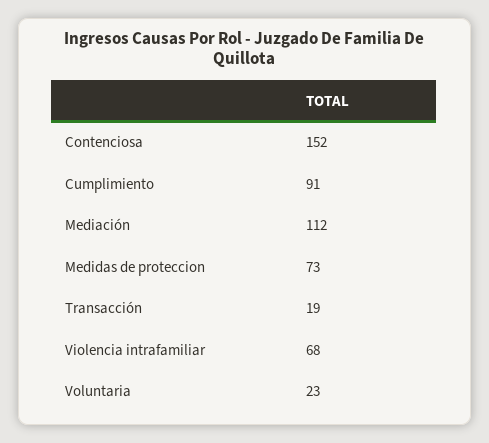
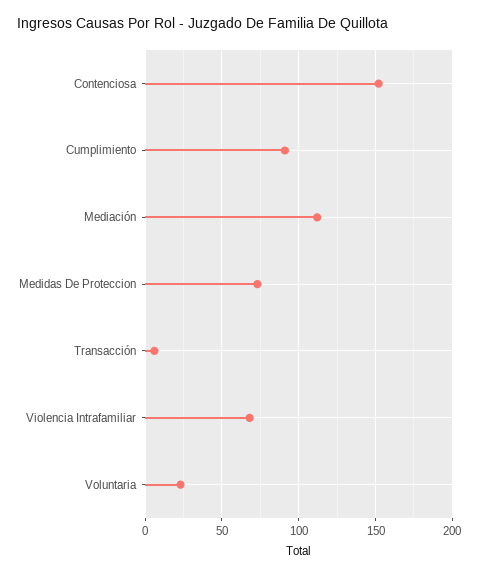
Transacción: 19 -> 5

